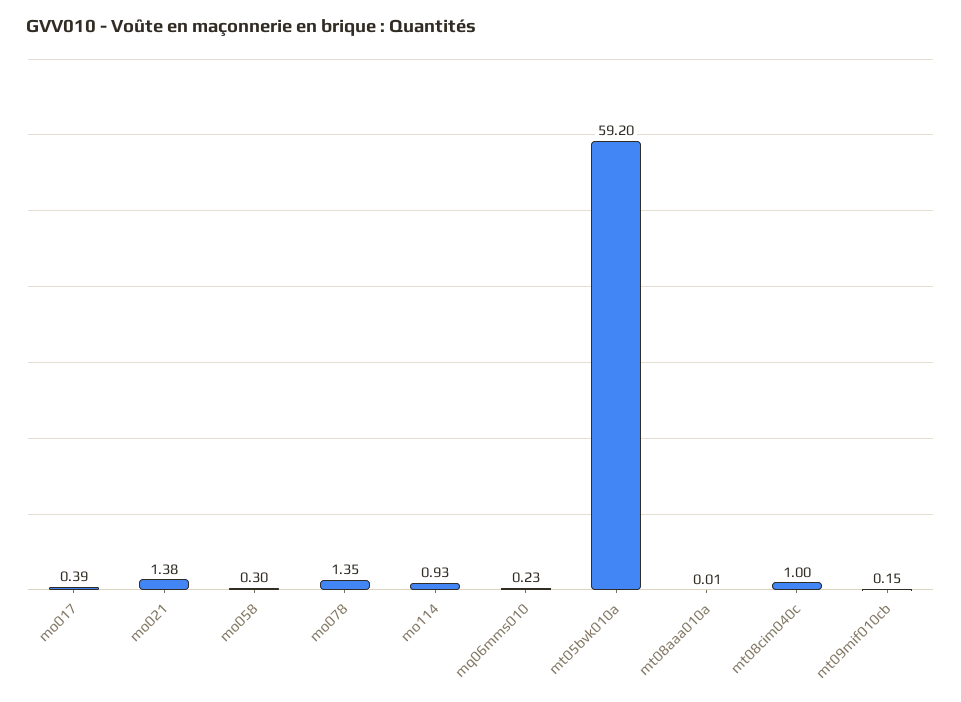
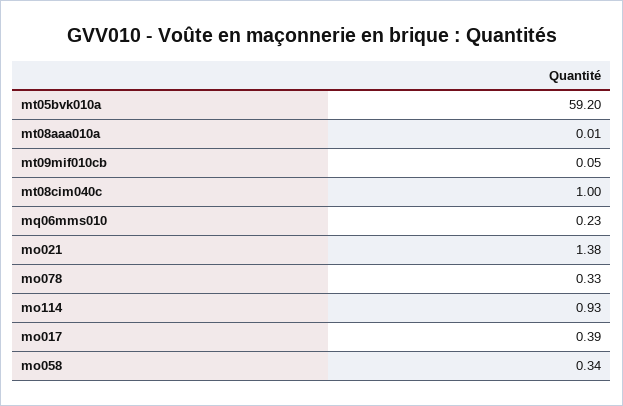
mo058: 0.3 -> 0.34
mo078: 1.35 -> 0.33
mt09mif010cb: 0.15 -> 0.05

